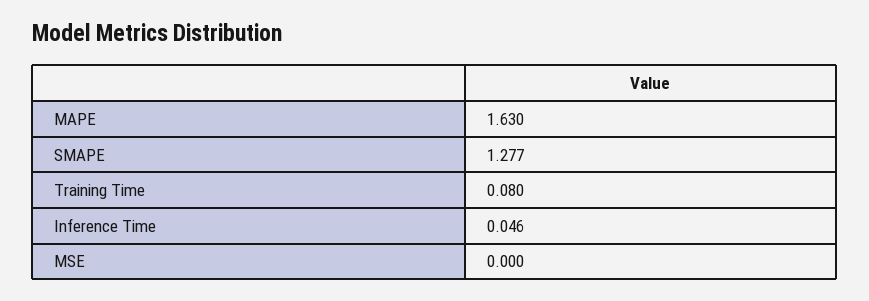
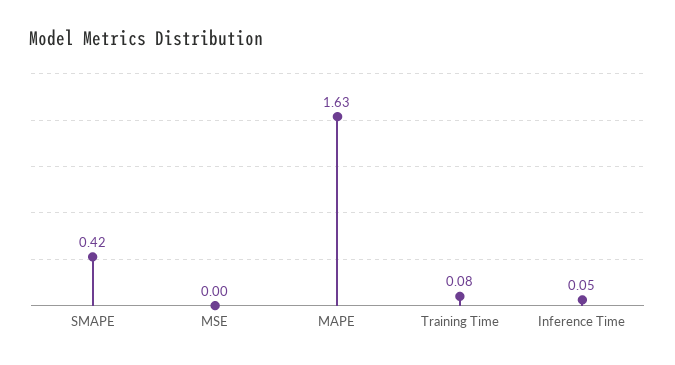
SMAPE: 1.277 -> 0.42

